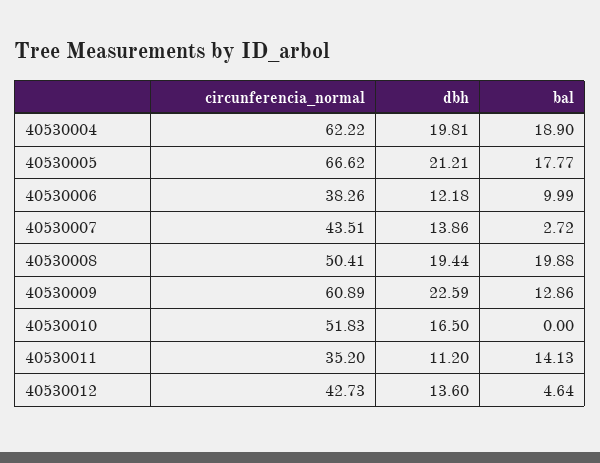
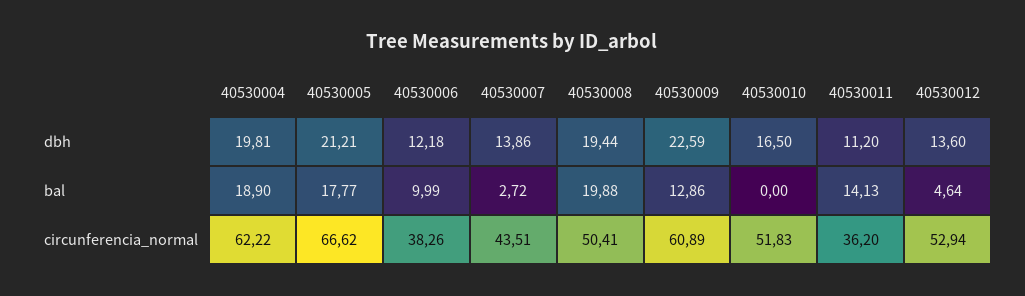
circunferencia_normal, 40530011: 35.2 -> 36.2
circunferencia_normal, 40530012: 42.73 -> 52.94

